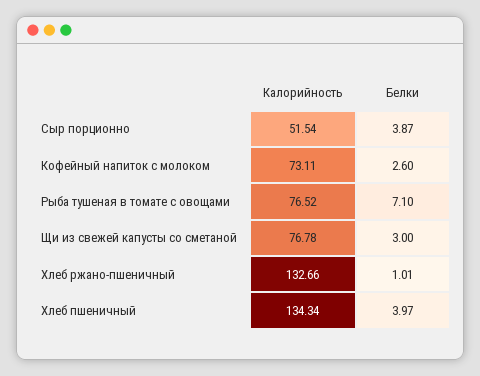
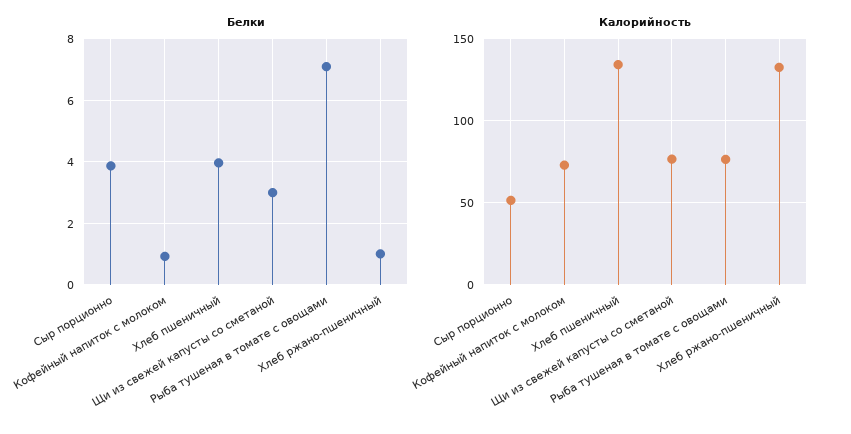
Белки, Кофейный напиток с молоком: 2.6 -> 1

